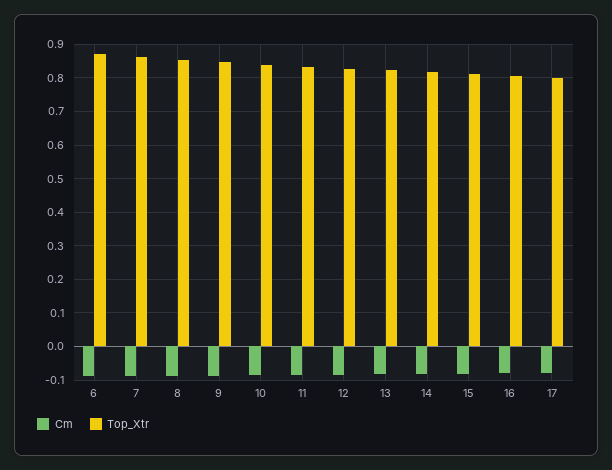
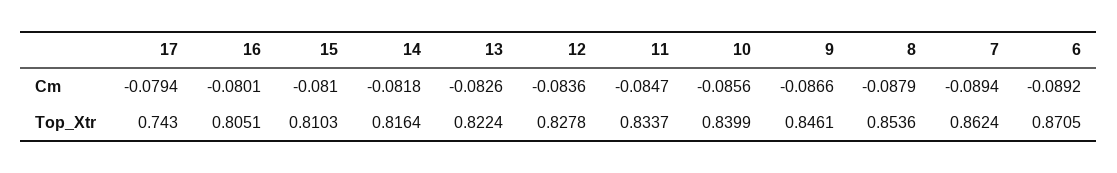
Top_Xtr, 17: 0.8 -> 0.743

